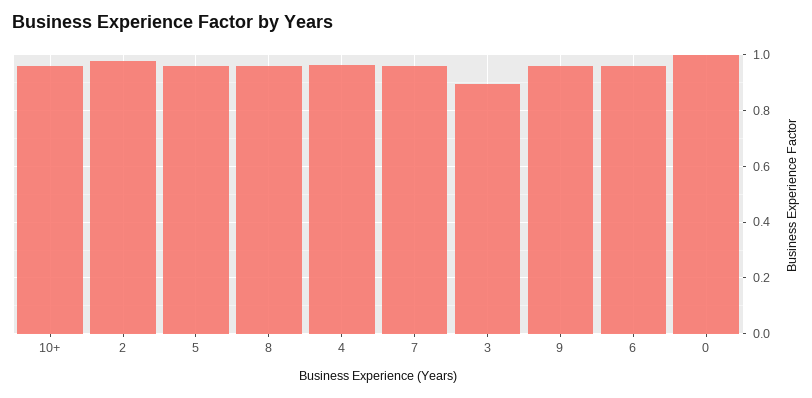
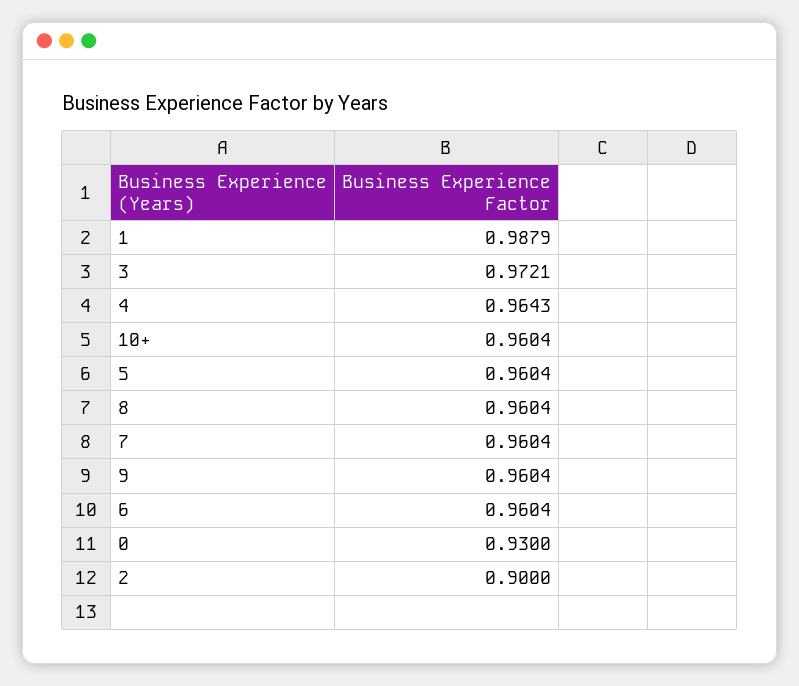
2: 0.975 -> 0.9
3: 0.9 -> 0.9721
0: 1 -> 0.93
1: none -> 0.9879

